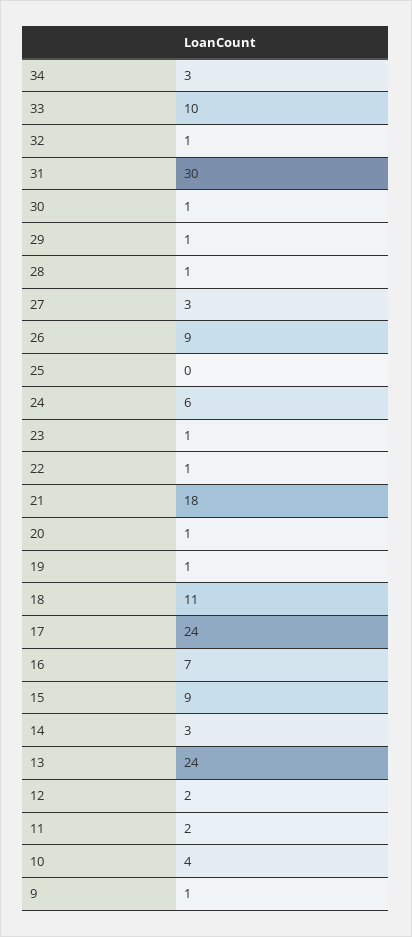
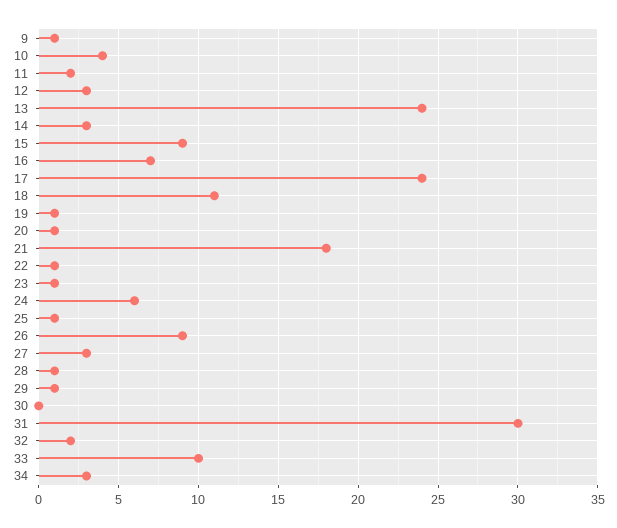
32: 1 -> 2
30: 1 -> 0
25: 0 -> 1
12: 2 -> 3

